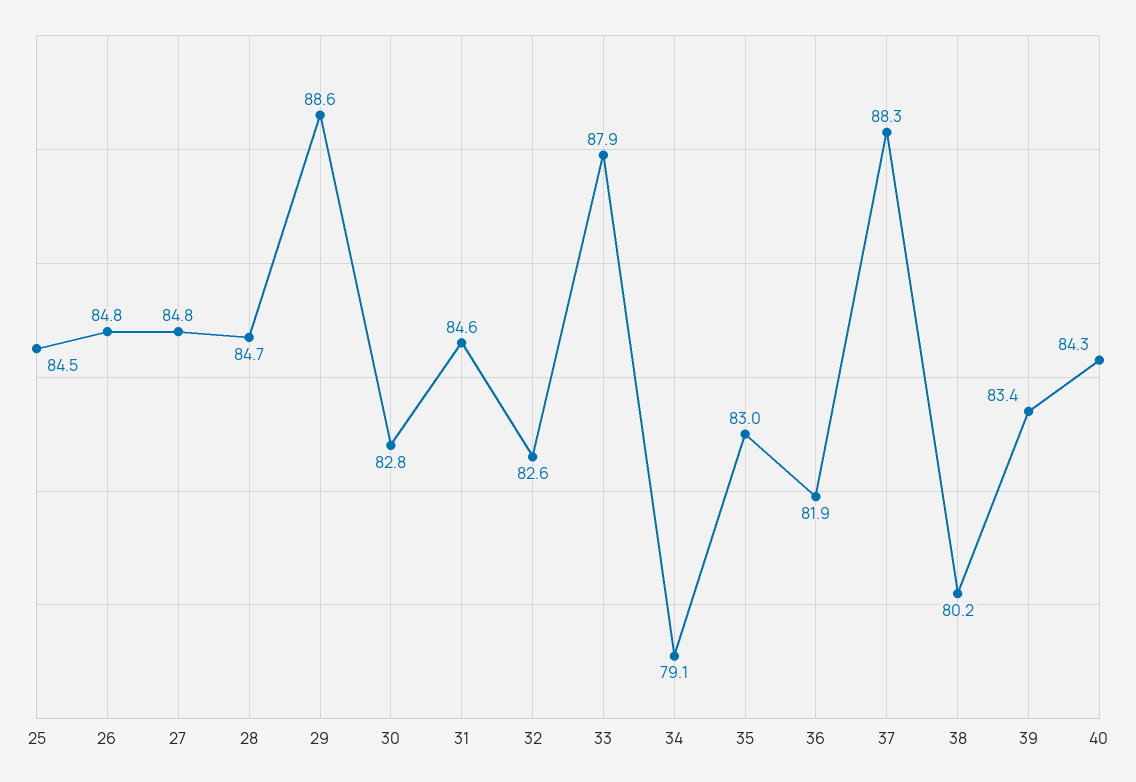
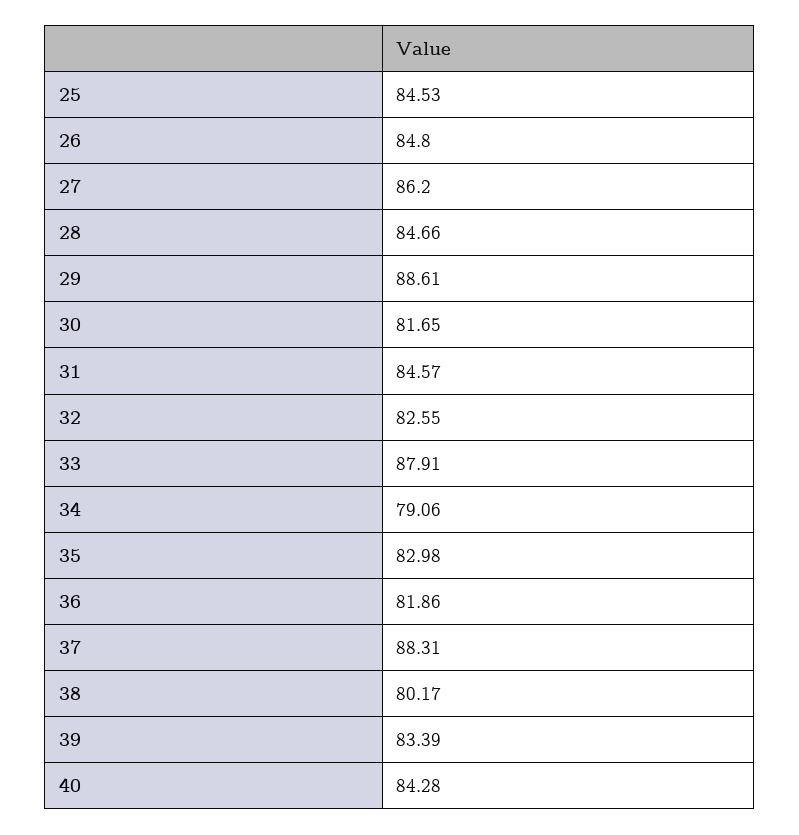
27: 84.8 -> 86.2
30: 82.8 -> 81.65

